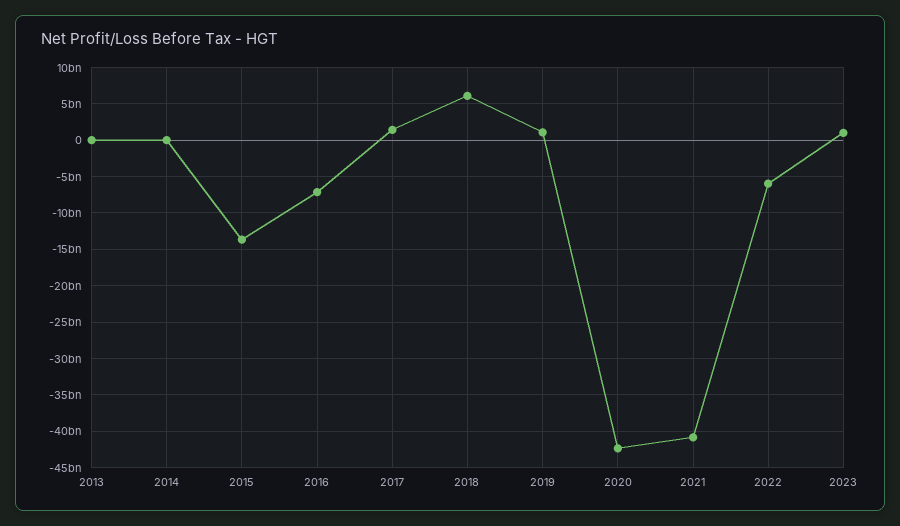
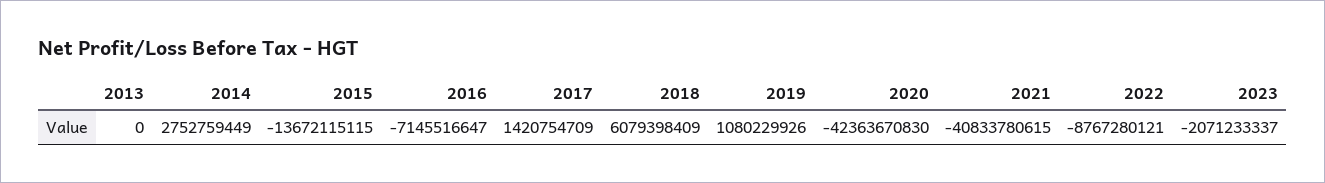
2014: 0 -> 2752759449
2022: -6000000000 -> -8767280121
2023: 1000000000 -> -2071233337

